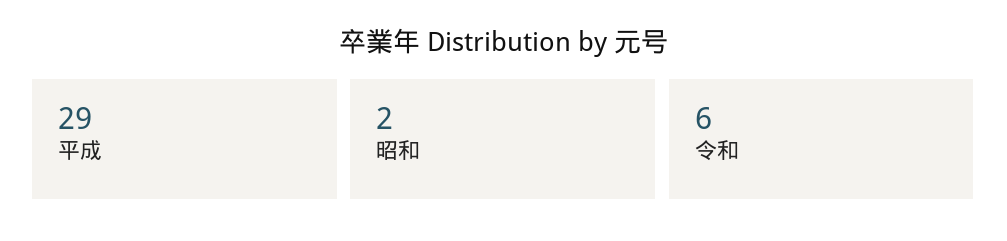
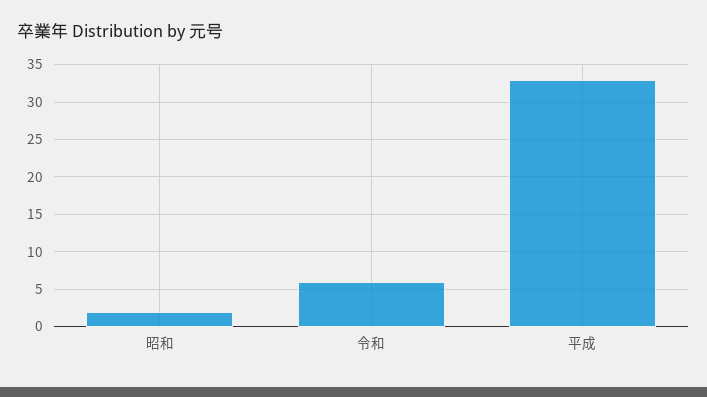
平成: 29 -> 33

